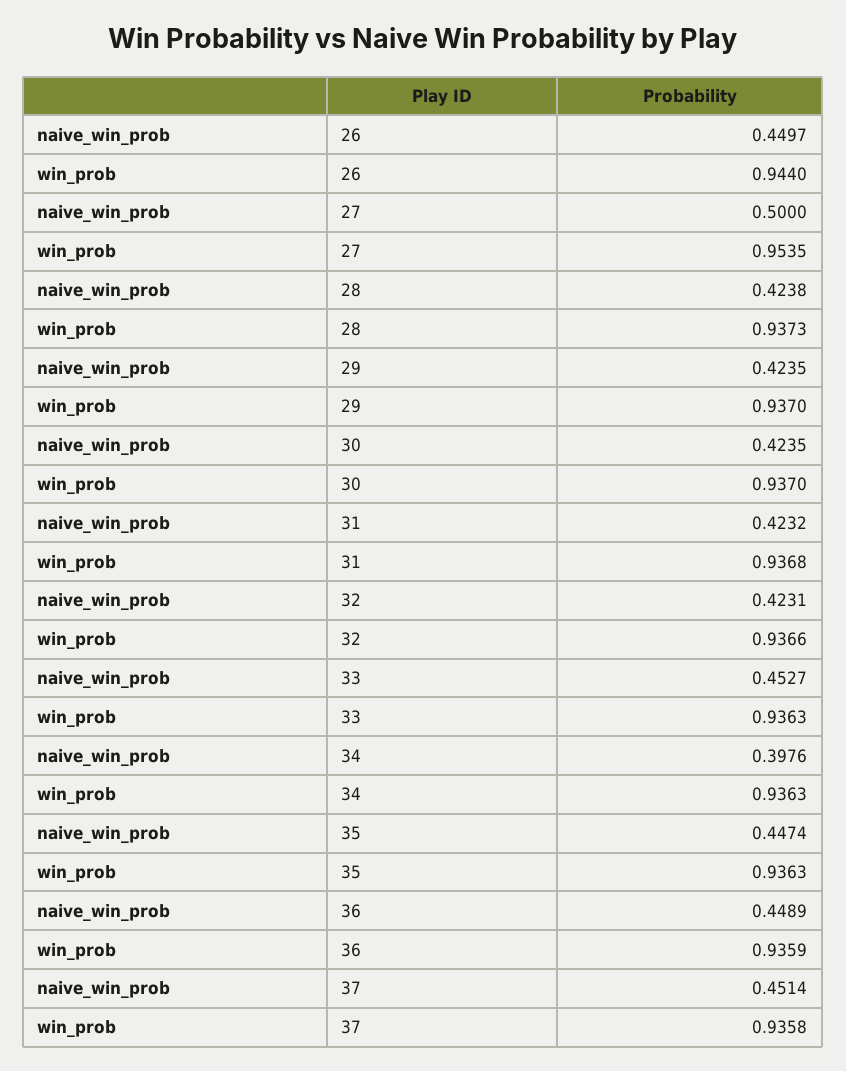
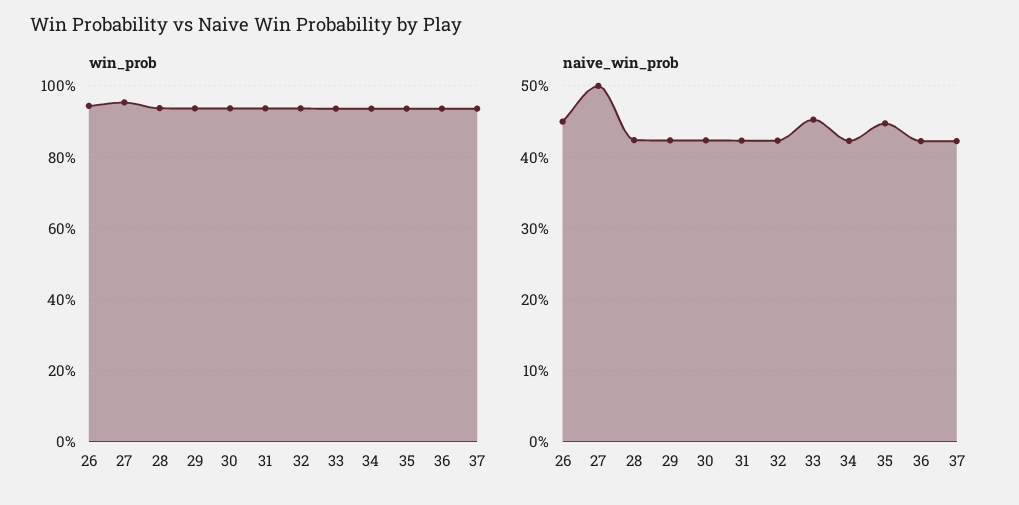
naive_win_prob, 34: 0.3976 -> 0.42
naive_win_prob, 36: 0.4489 -> 0.42
naive_win_prob, 37: 0.4514 -> 0.42

